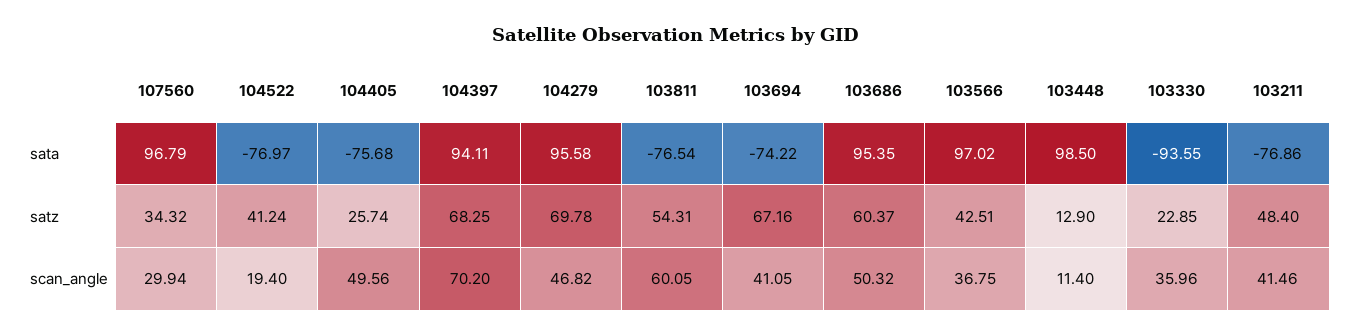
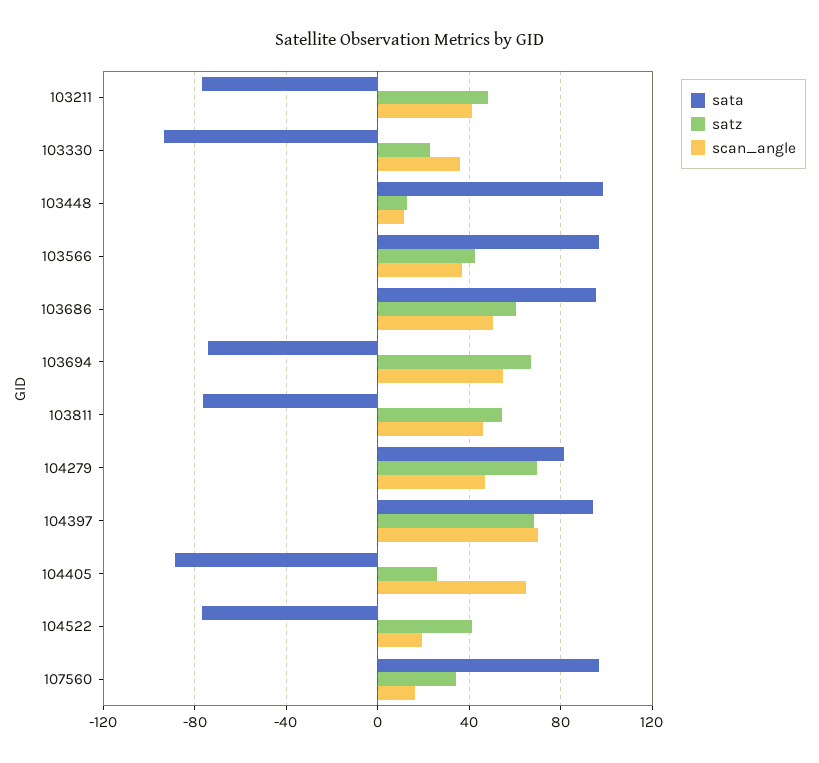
sata, 104405: -75.68 -> -90
sata, 104279: 95.58 -> 80
scan_angle, 107560: 29.94 -> 15
scan_angle, 104405: 49.56 -> 65
scan_angle, 103811: 60.05 -> 45
scan_angle, 103694: 41.05 -> 55

